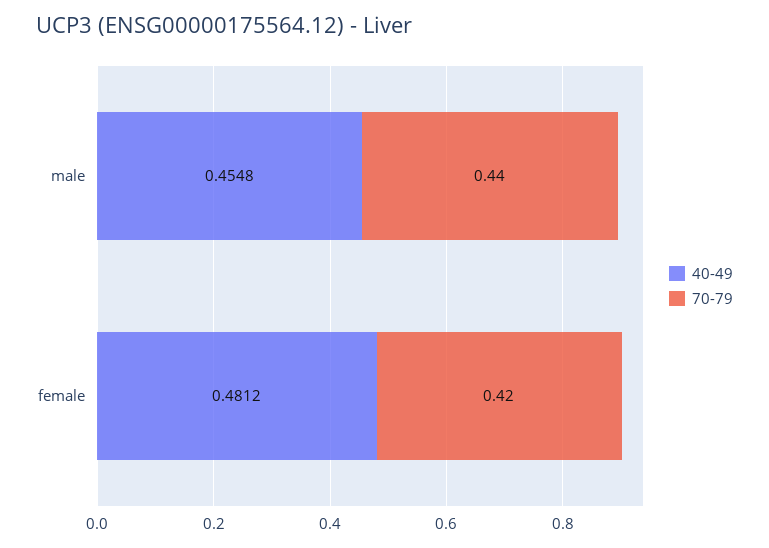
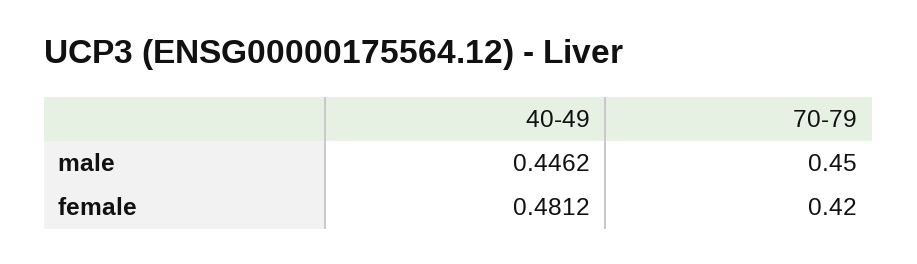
40-49, male: 0.4548 -> 0.4462
70-79, male: 0.44 -> 0.45

